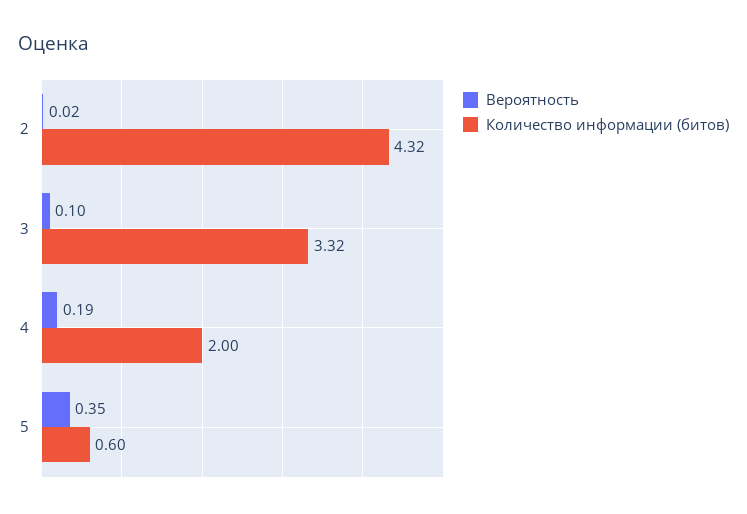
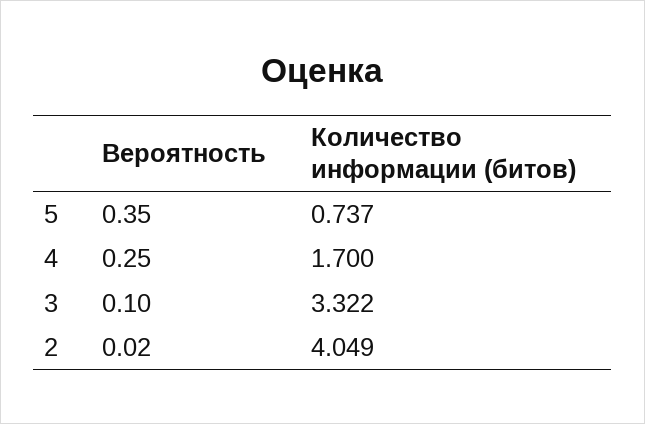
Количество информации (битов), 2: 4.32 -> 4.049
Вероятность, 4: 0.19 -> 0.25
Количество информации (битов), 4: 2 -> 1.7
Количество информации (битов), 5: 0.6 -> 0.737

